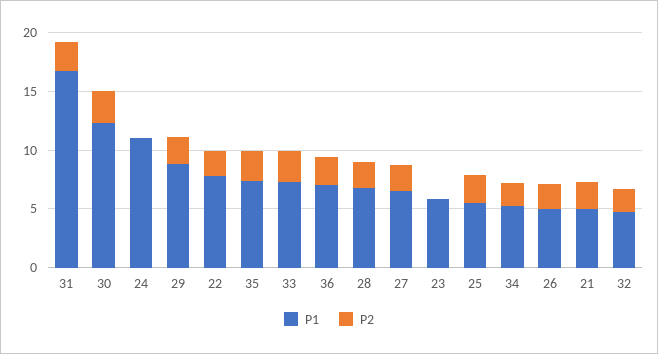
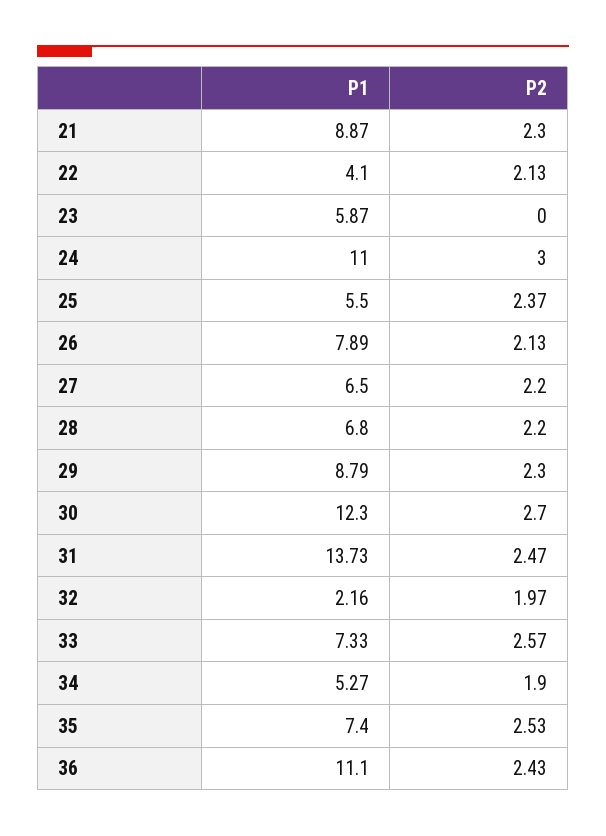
P1, 31: 17 -> 13.73
P2, 24: 0 -> 3
P1, 22: 8 -> 4.1
P1, 36: 7 -> 11.1
P1, 26: 5 -> 7.89
P1, 21: 5 -> 8.87
P1, 32: 5 -> 2.16

